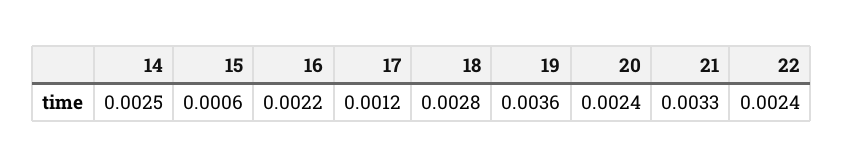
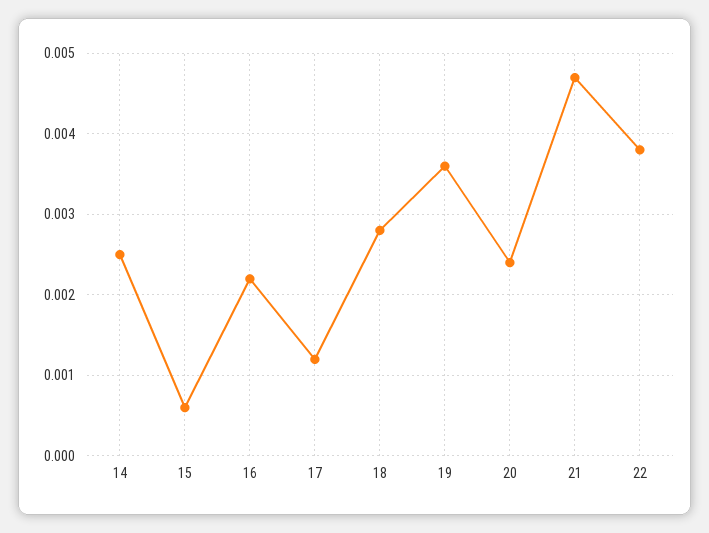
21: 0.0033 -> 0.0047
22: 0.0024 -> 0.0038

